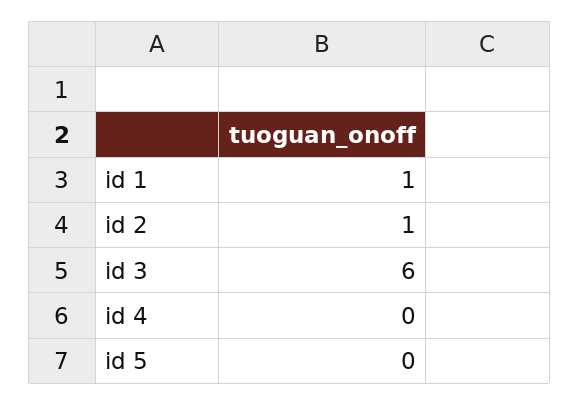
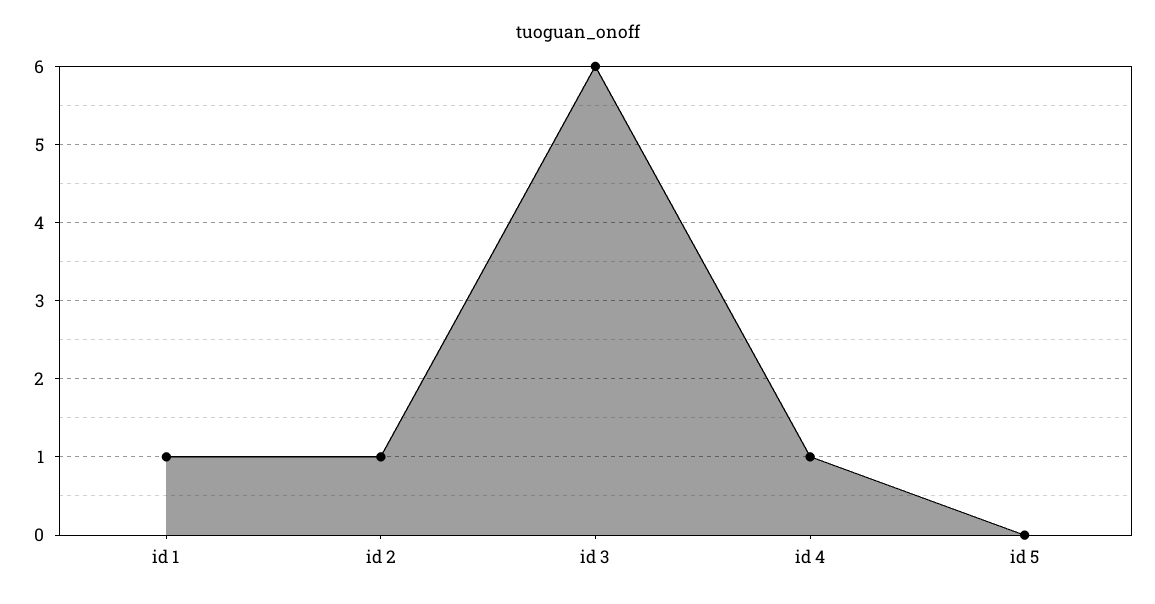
id 4: 0 -> 1

